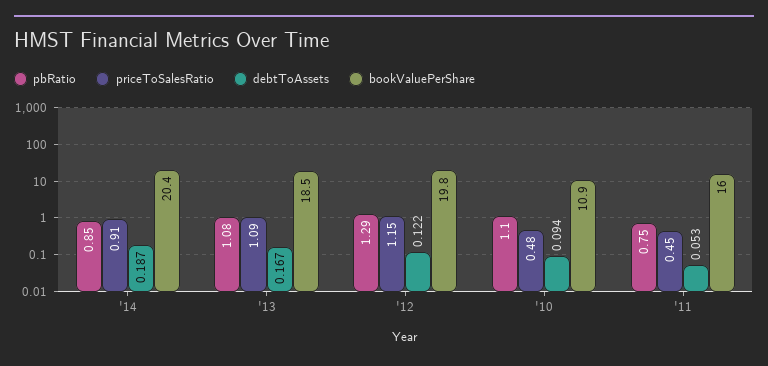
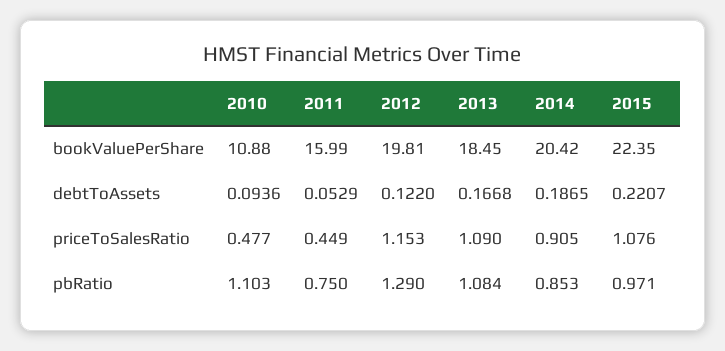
bookValuePerShare, 2015: none -> 22.35
debtToAssets, 2015: none -> 0.2207
priceToSalesRatio, 2015: none -> 1.076
pbRatio, 2015: none -> 0.971

